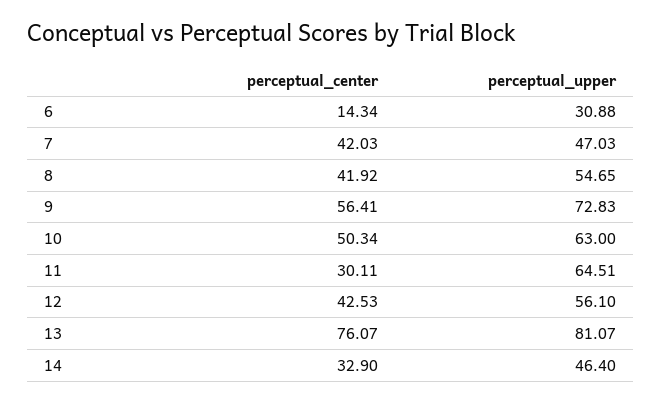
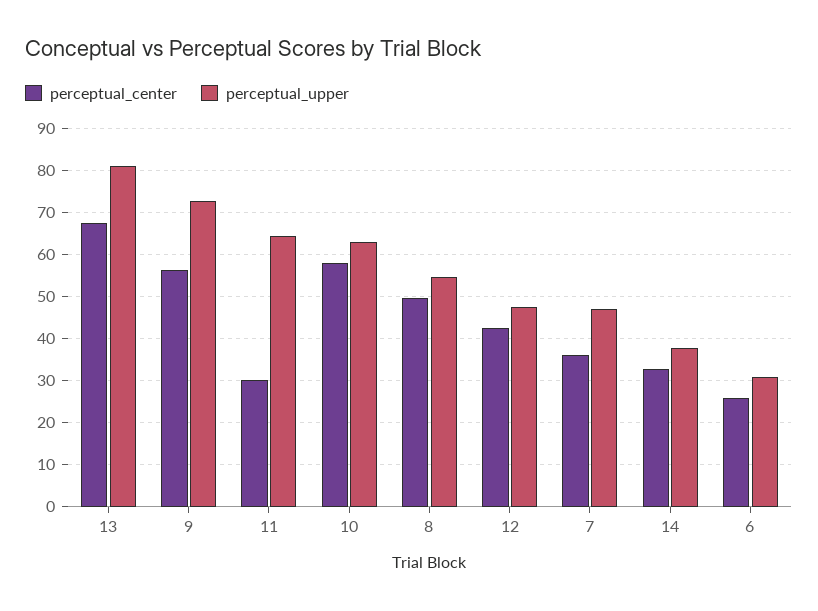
perceptual_center, 6: 14.34 -> 26
perceptual_center, 7: 42.03 -> 36
perceptual_center, 8: 41.92 -> 50
perceptual_center, 10: 50.34 -> 58
perceptual_upper, 12: 56.1 -> 48
perceptual_center, 13: 76.07 -> 68
perceptual_upper, 14: 46.4 -> 38

